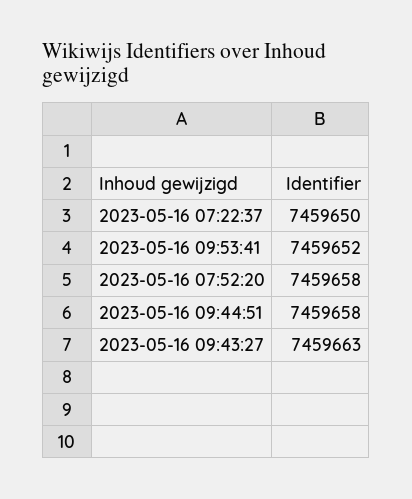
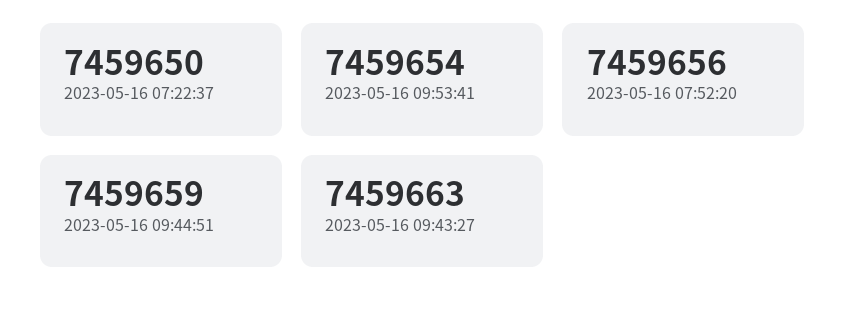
2023-05-16 09:53:41: 7459652 -> 7459654
2023-05-16 07:52:20: 7459658 -> 7459656
2023-05-16 09:44:51: 7459658 -> 7459659

